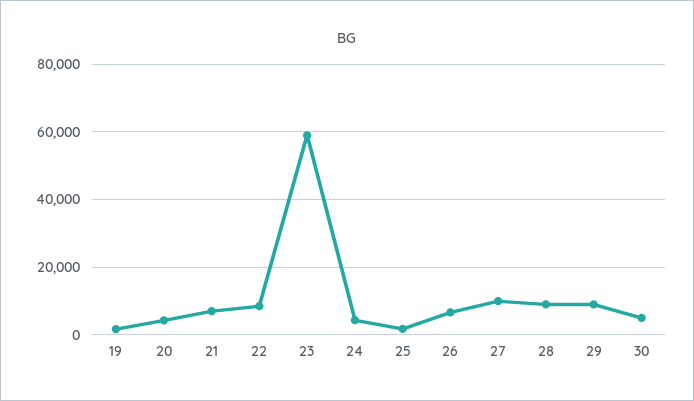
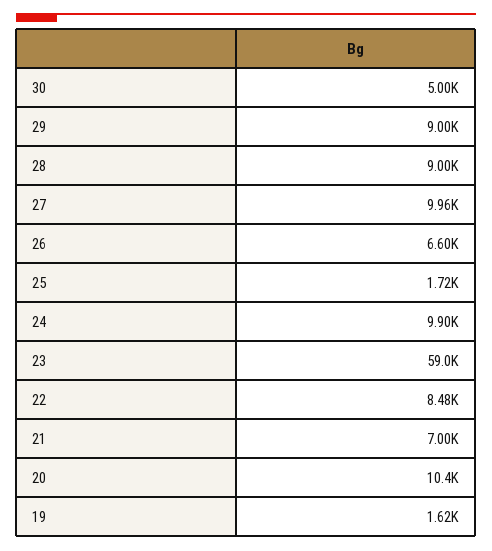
20: 4000 -> 10400
24: 4000 -> 9900

